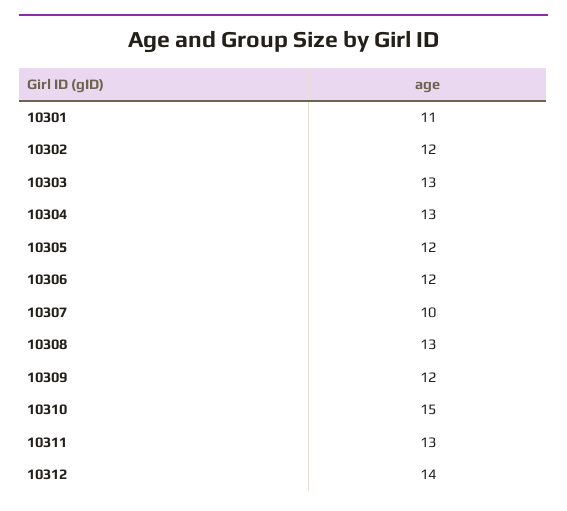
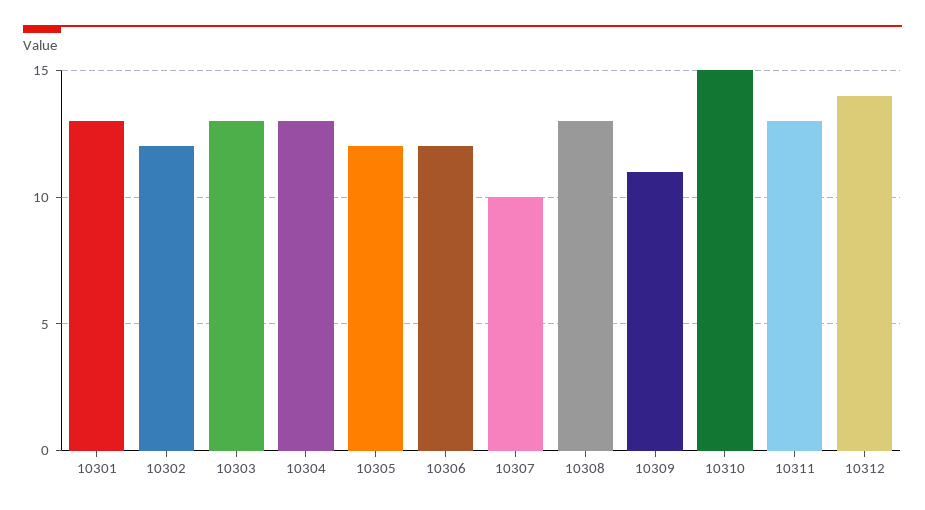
10301: 11 -> 13
10309: 12 -> 11

